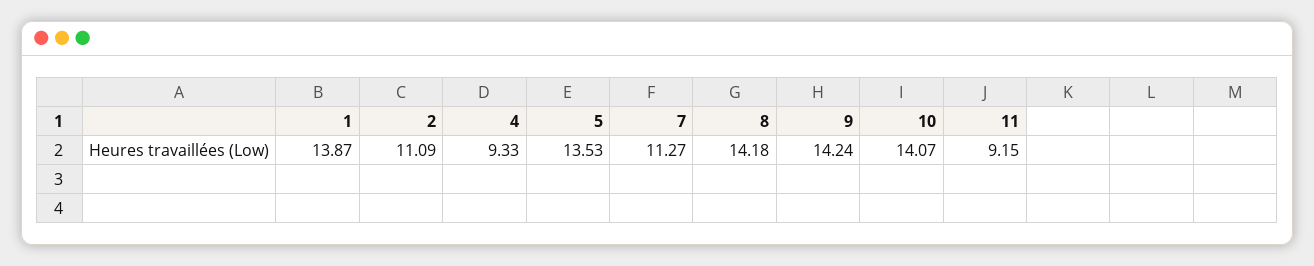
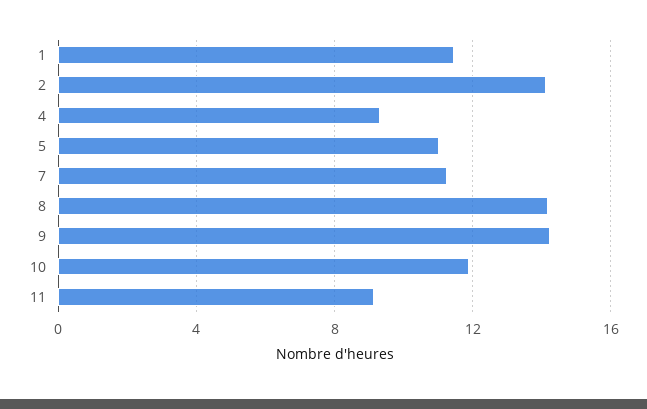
1: 13.87 -> 11.5
2: 11.09 -> 14
5: 13.53 -> 11
10: 14.07 -> 12

